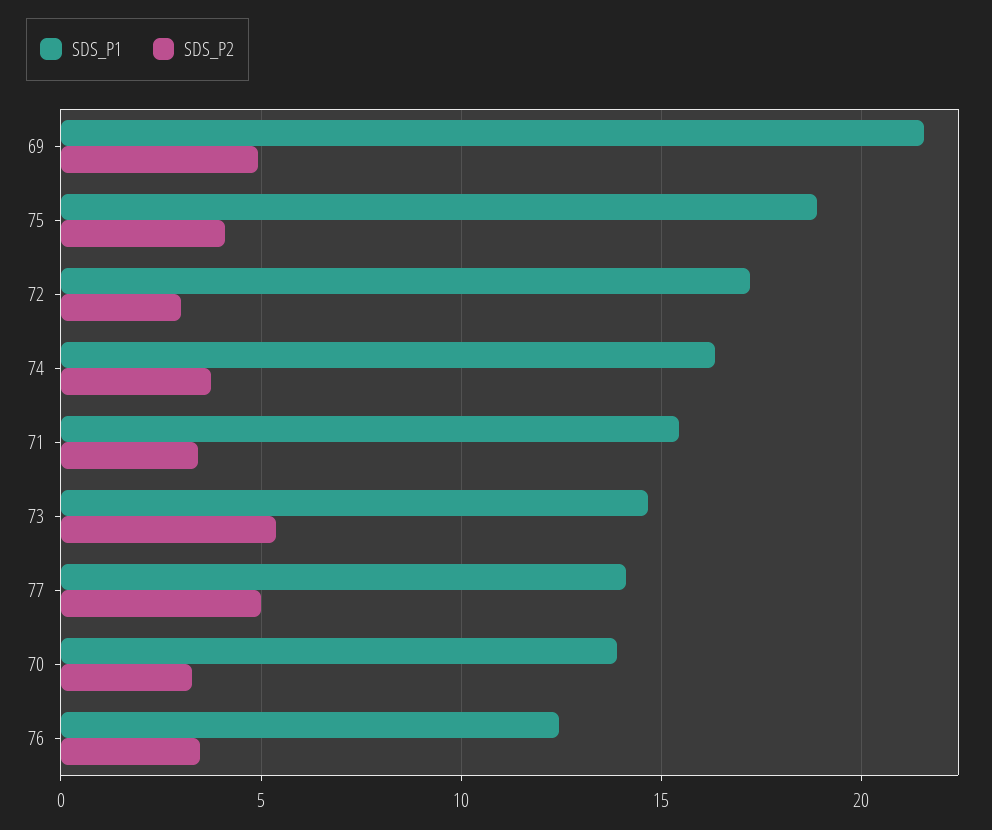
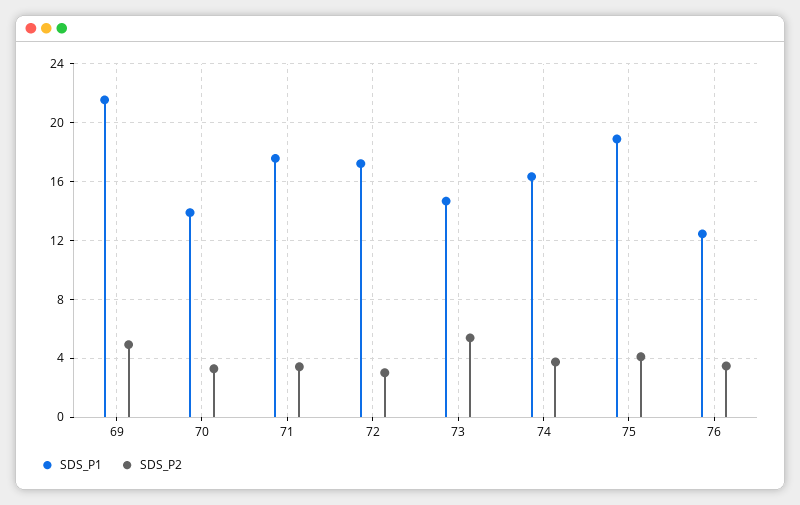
SDS_P1, 71: 15.5 -> 17.5
SDS_P1, 77: 14 -> none
SDS_P2, 77: 5 -> none

